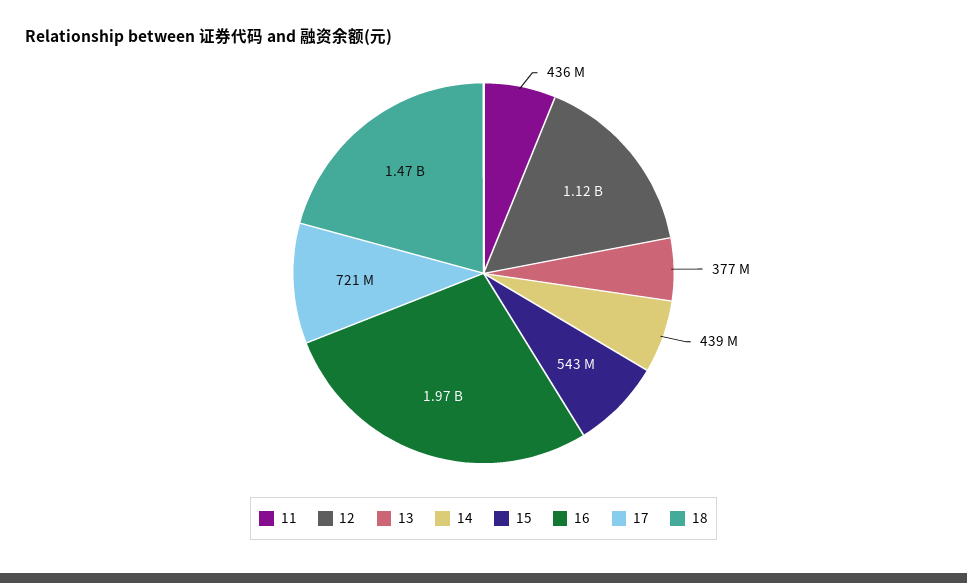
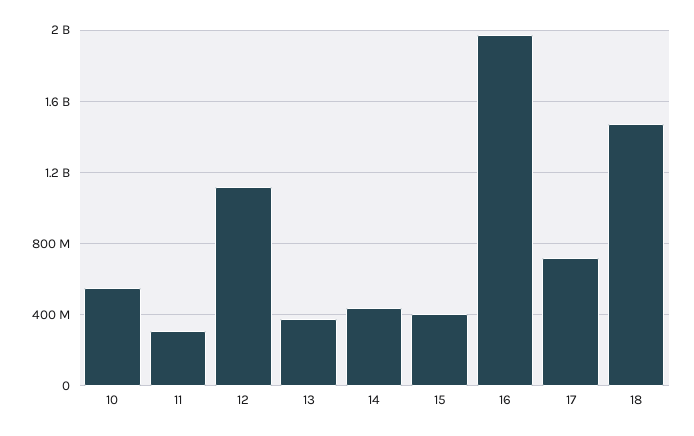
11: 436000000 -> 300000000
15: 543000000 -> 400000000
10: none -> 550000000

